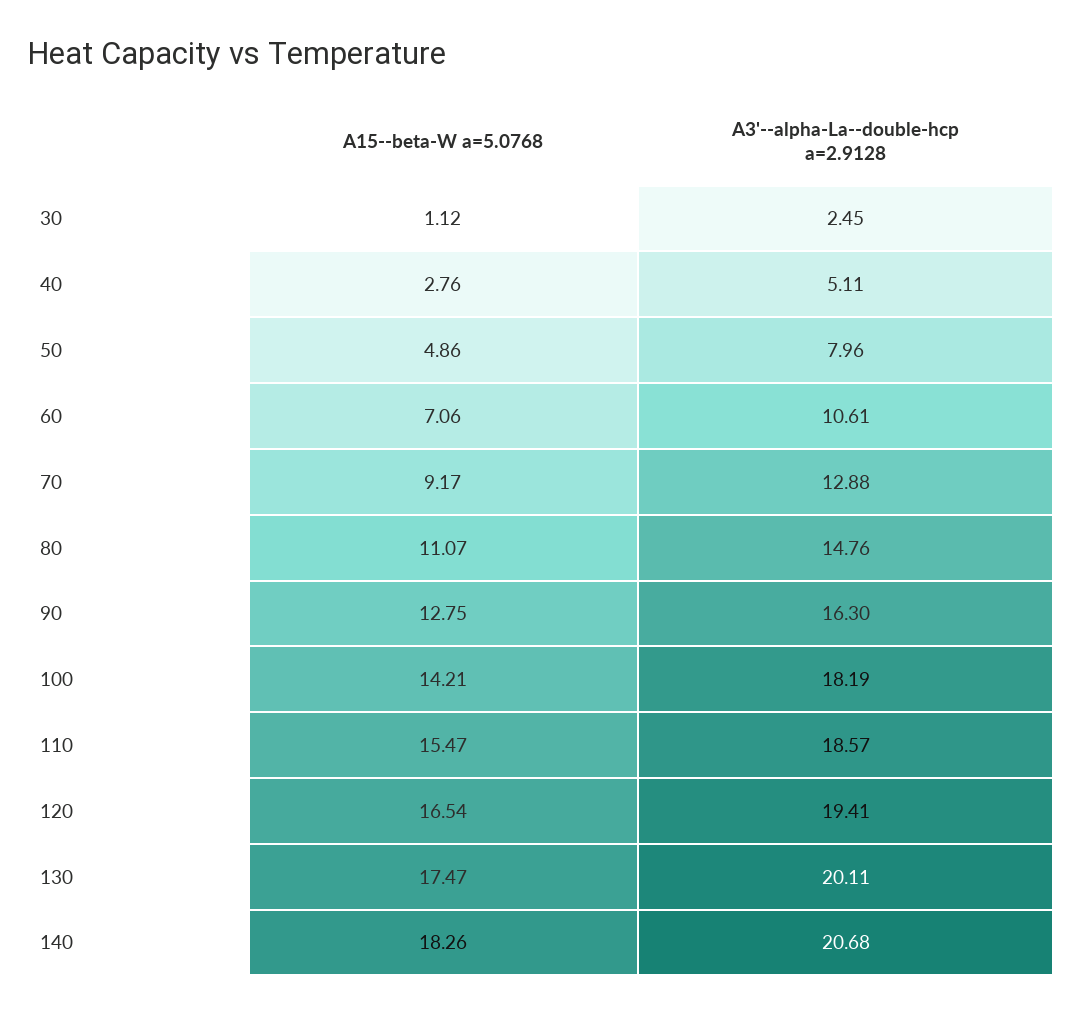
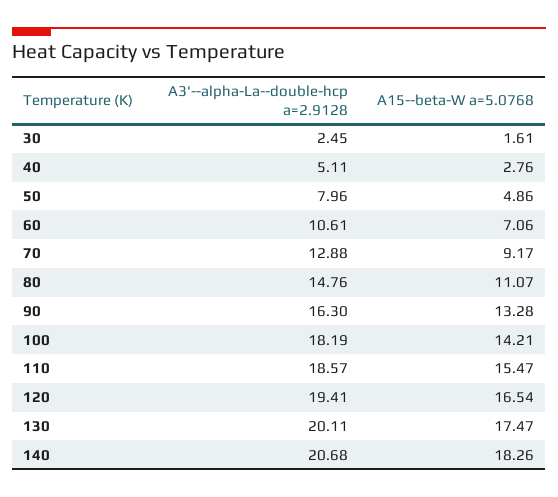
A15--beta-W a=5.0768, 30: 1.12 -> 1.61
A15--beta-W a=5.0768, 90: 12.75 -> 13.28

